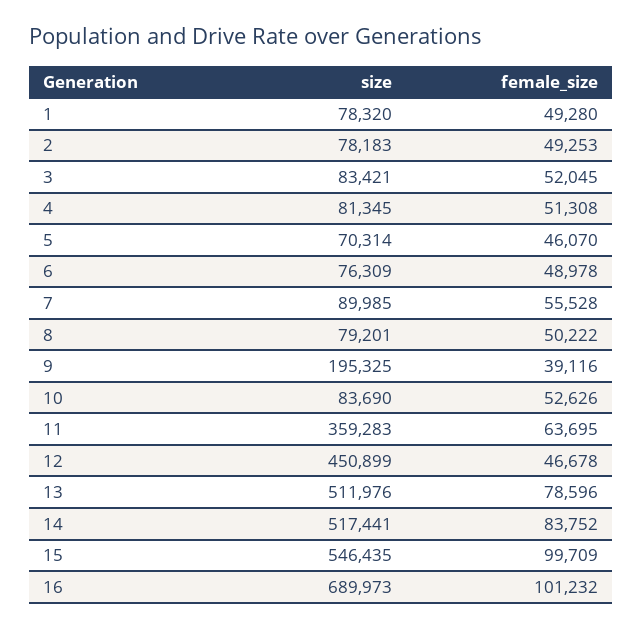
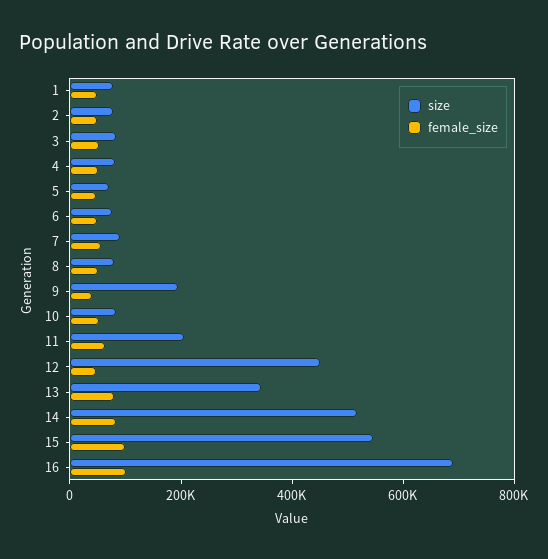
size, 11: 359283 -> 200000
size, 13: 511976 -> 350000

